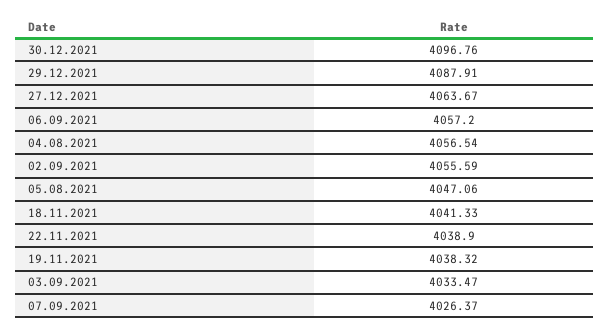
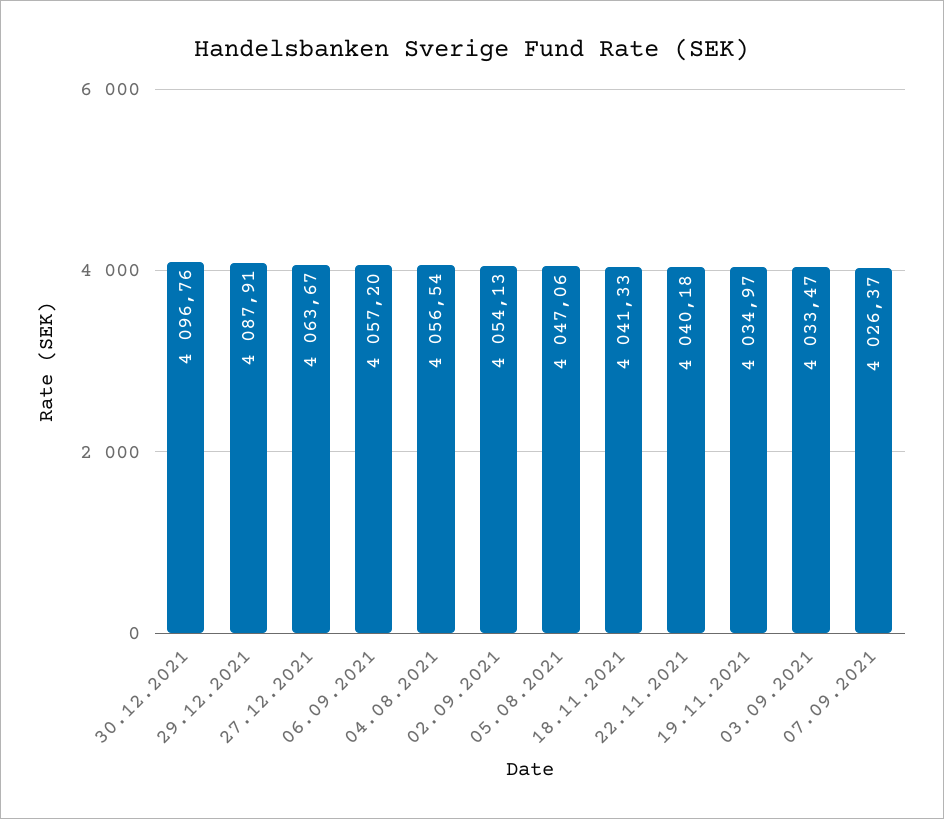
02.09.2021: 4055.59 -> 4054.13
22.11.2021: 4038.9 -> 4040.18
19.11.2021: 4038.32 -> 4034.97

